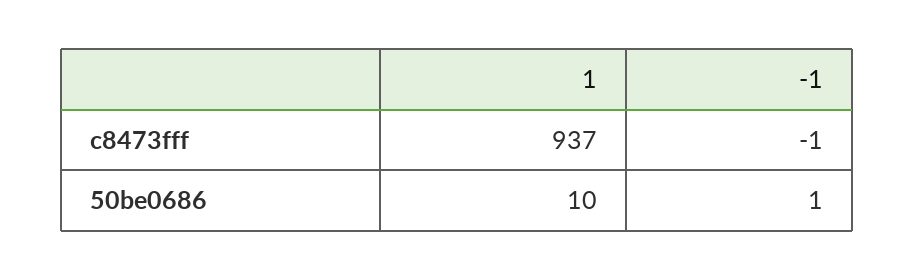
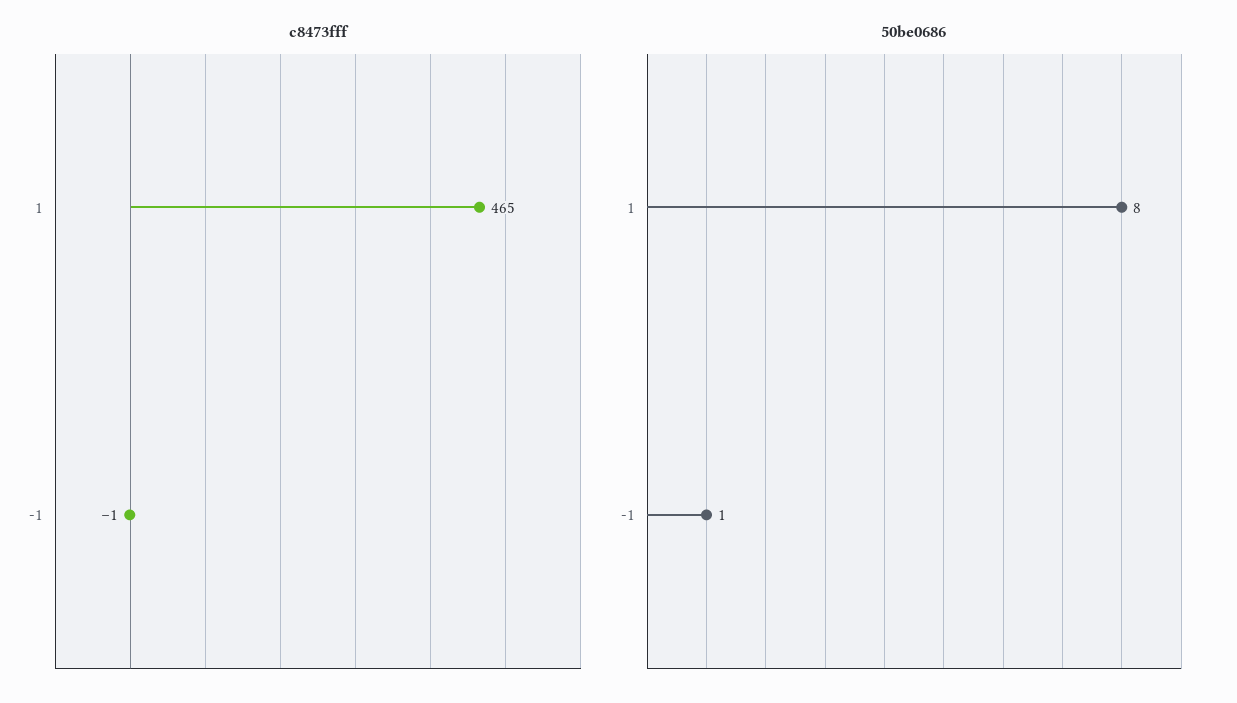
c8473fff, 1: 937 -> 465
50be0686, 1: 10 -> 8

